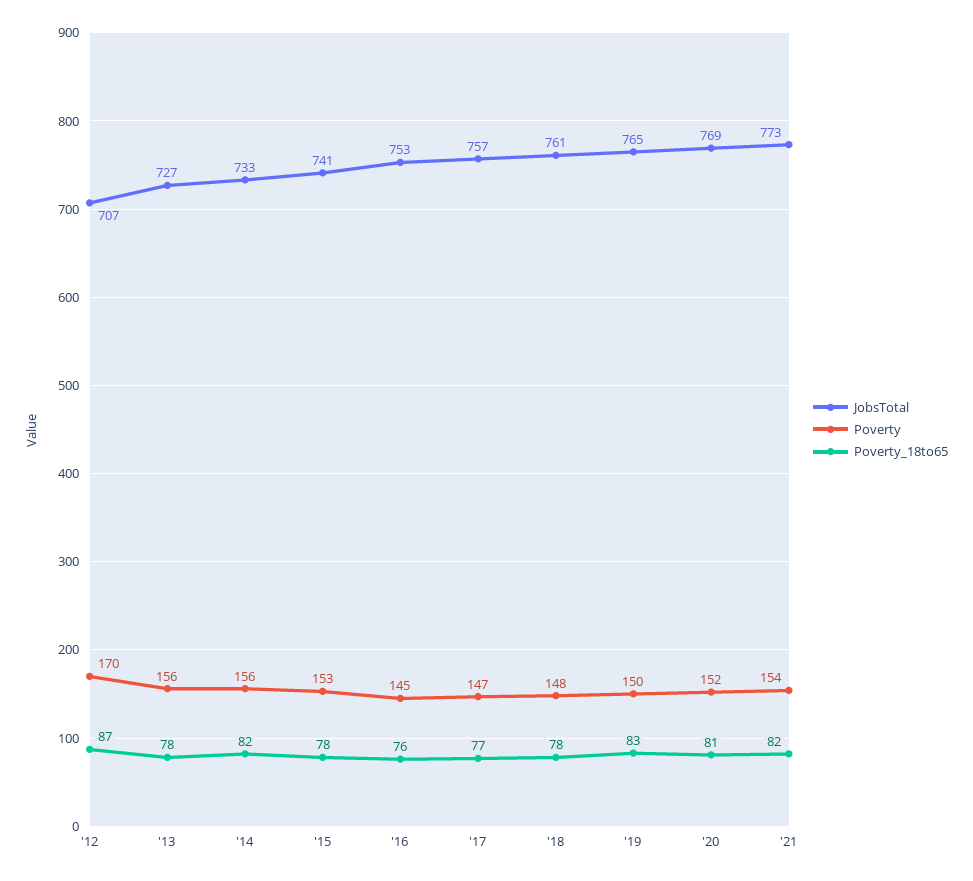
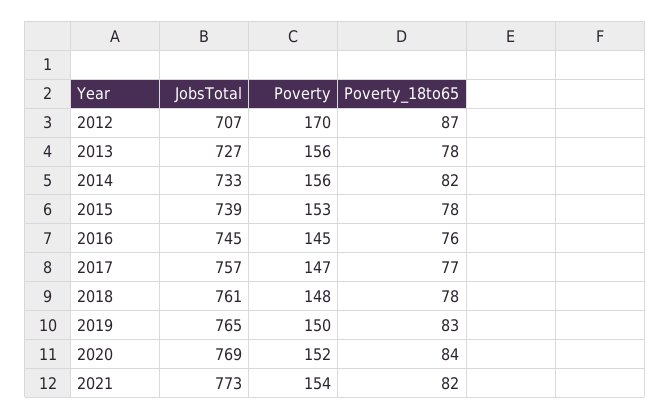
JobsTotal, '15: 741 -> 739
JobsTotal, '16: 753 -> 745
Poverty_18to65, '20: 81 -> 84

